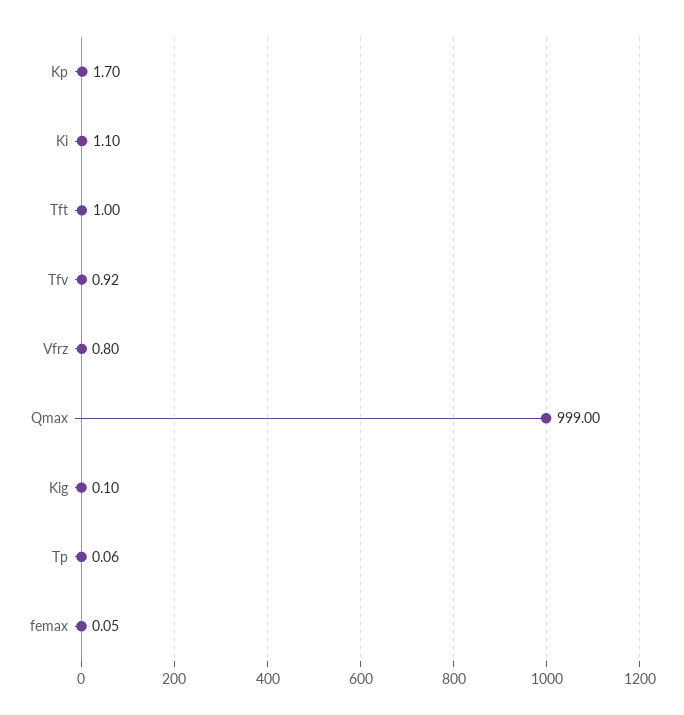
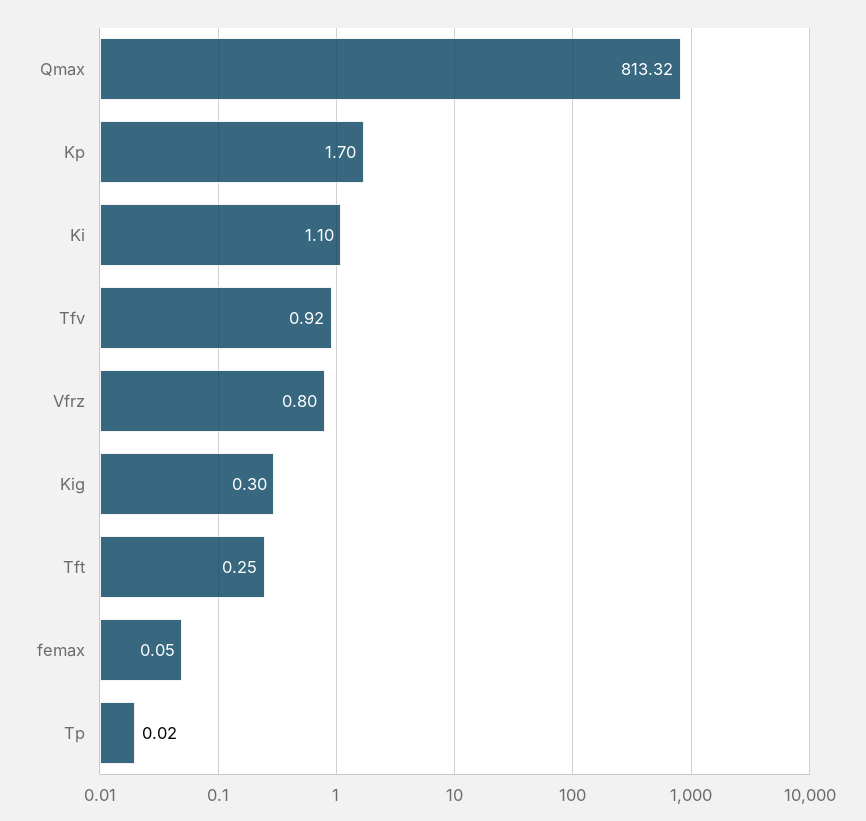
Tft: 1 -> 0.25
Qmax: 999 -> 813.32
Kig: 0.1 -> 0.3
Tp: 0.06 -> 0.02

